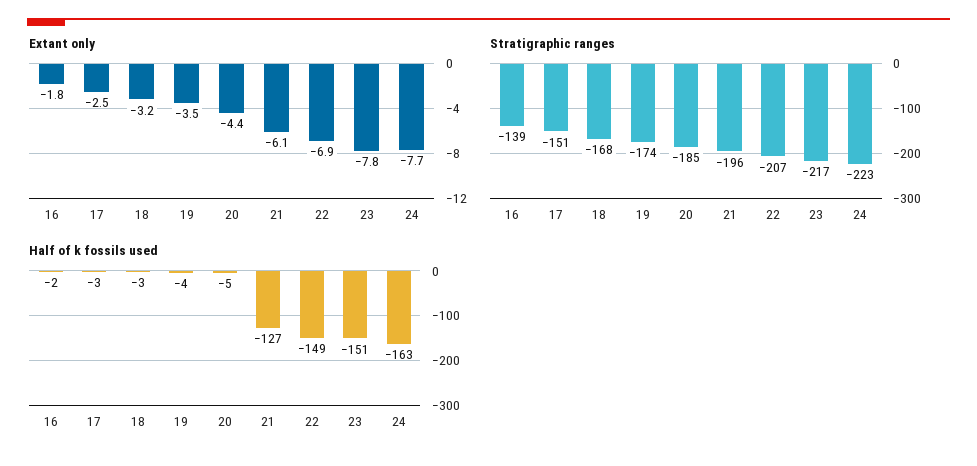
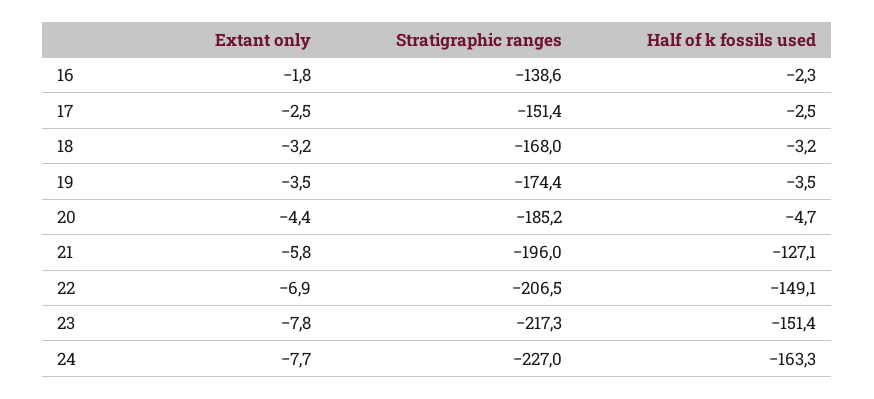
Extant only, 21: -6.1 -> -5.8
Stratigraphic ranges, 24: -223 -> -227

